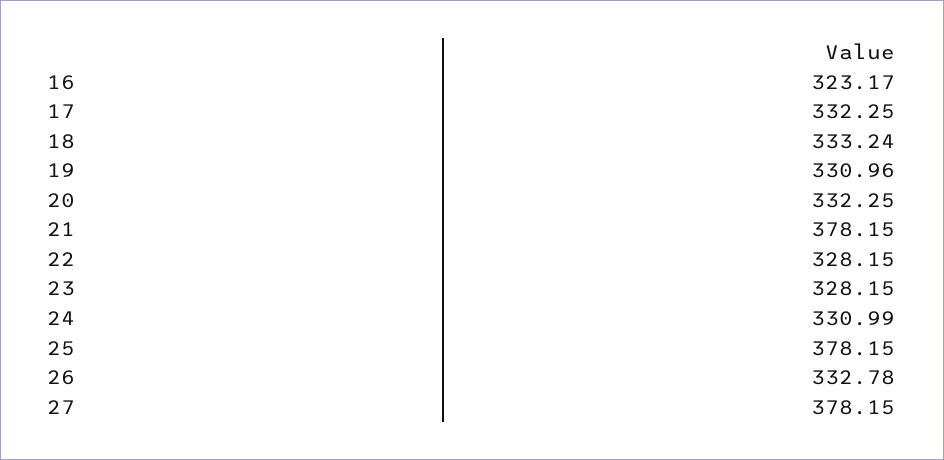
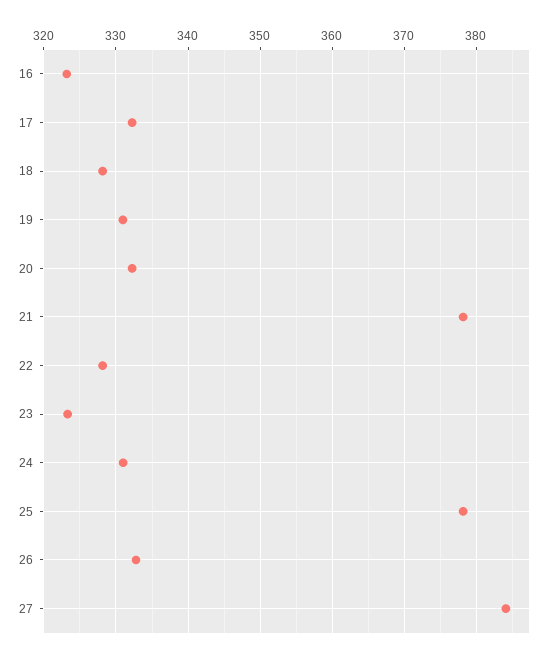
18: 333.24 -> 328
23: 328.15 -> 323
27: 378.15 -> 384

